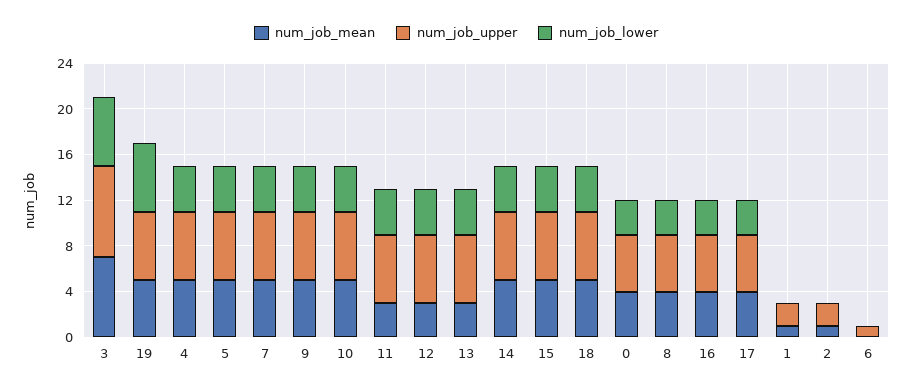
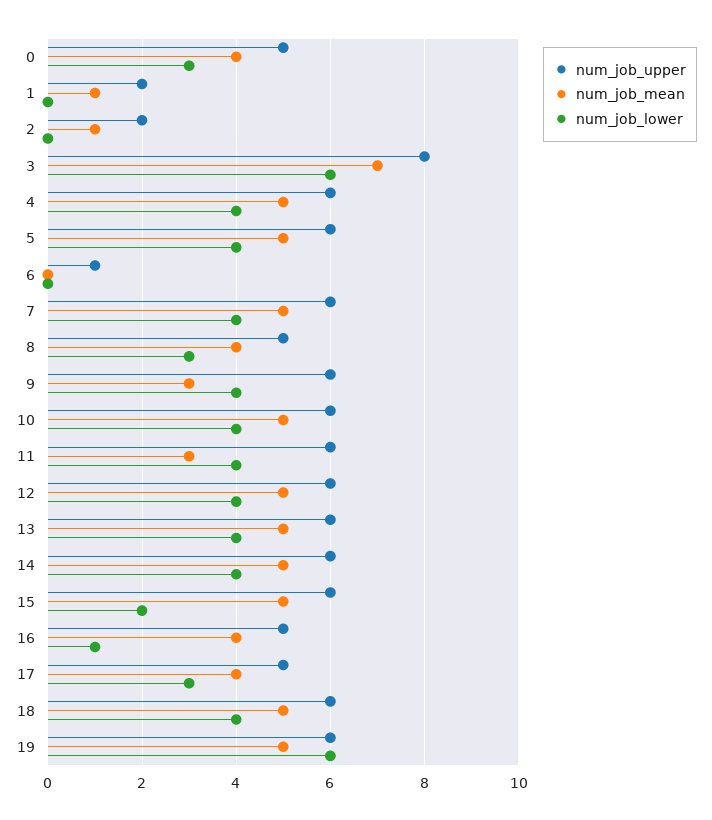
num_job_mean, 9: 5 -> 3
num_job_mean, 12: 3 -> 5
num_job_mean, 13: 3 -> 5
num_job_lower, 15: 4 -> 2
num_job_lower, 16: 3 -> 1

